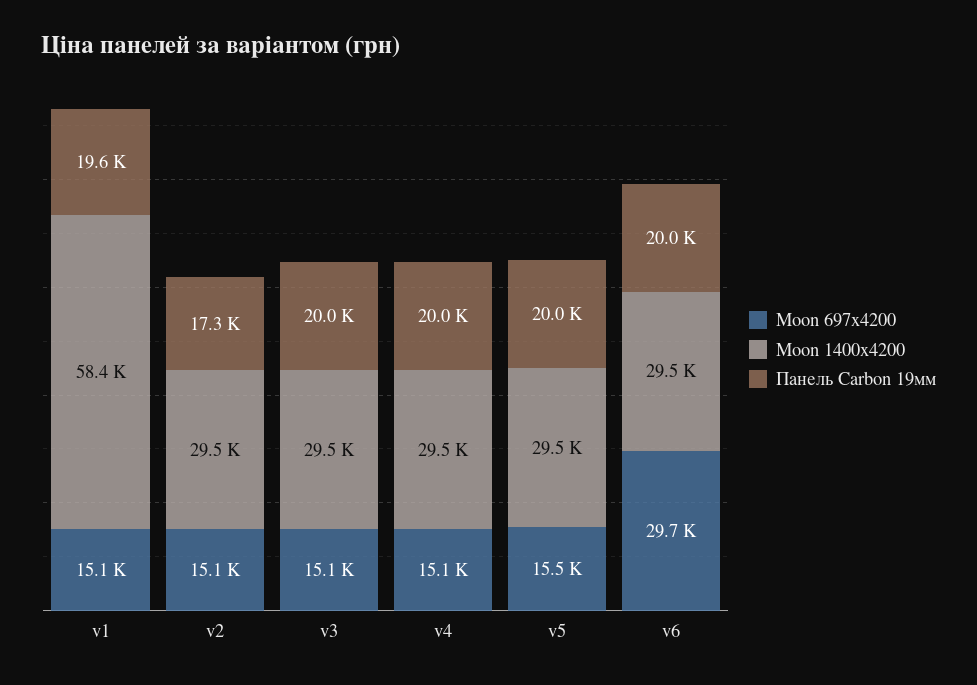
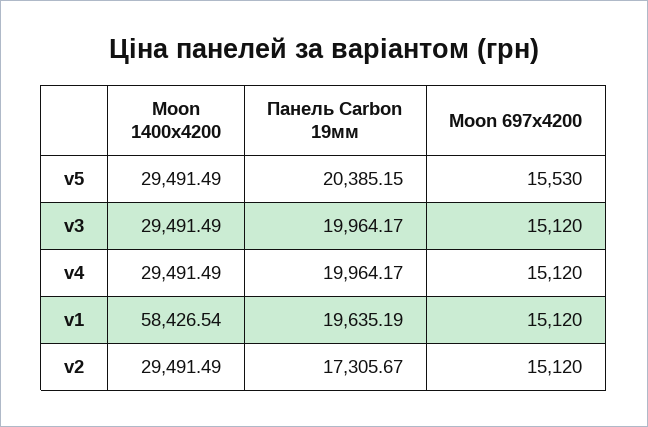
Панель Carbon 19мм, v5: 20000 -> 20385.15
Moon 697x4200, v6: 29700 -> none
Moon 1400x4200, v6: 29500 -> none
Панель Carbon 19мм, v6: 20000 -> none

